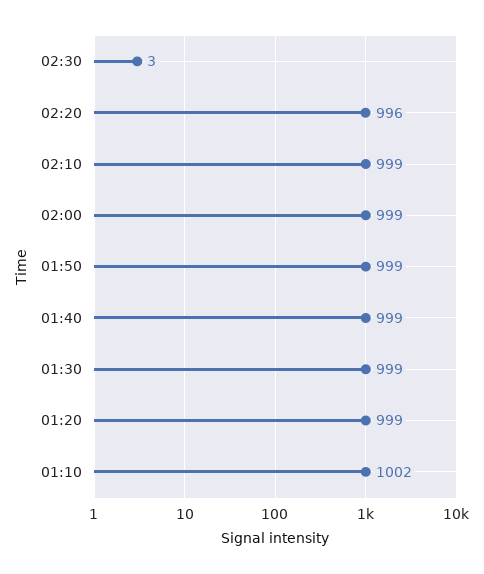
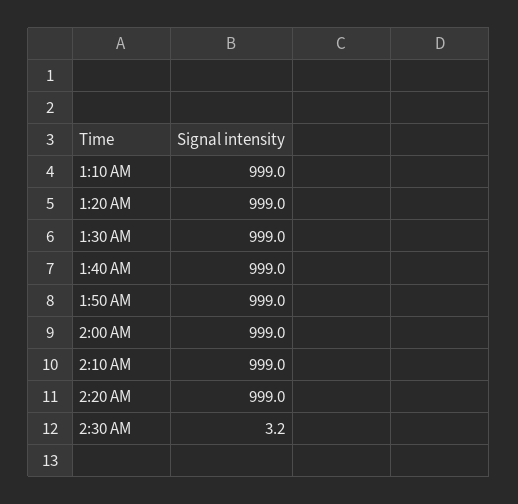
02:20: 996 -> 999
01:10: 1002 -> 999

